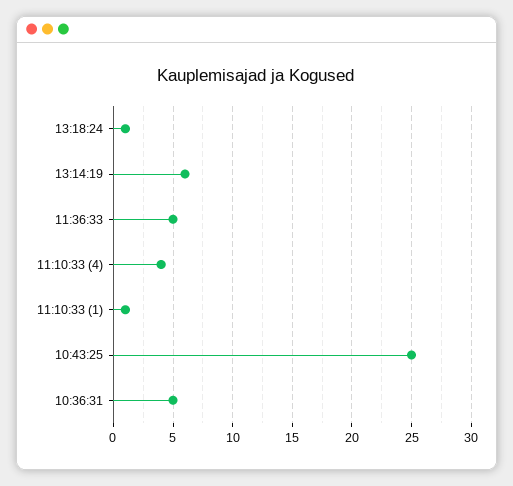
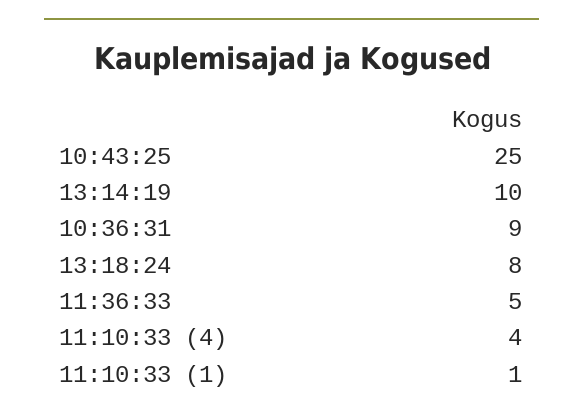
13:18:24: 1 -> 8
13:14:19: 6 -> 10
10:36:31: 5 -> 9

